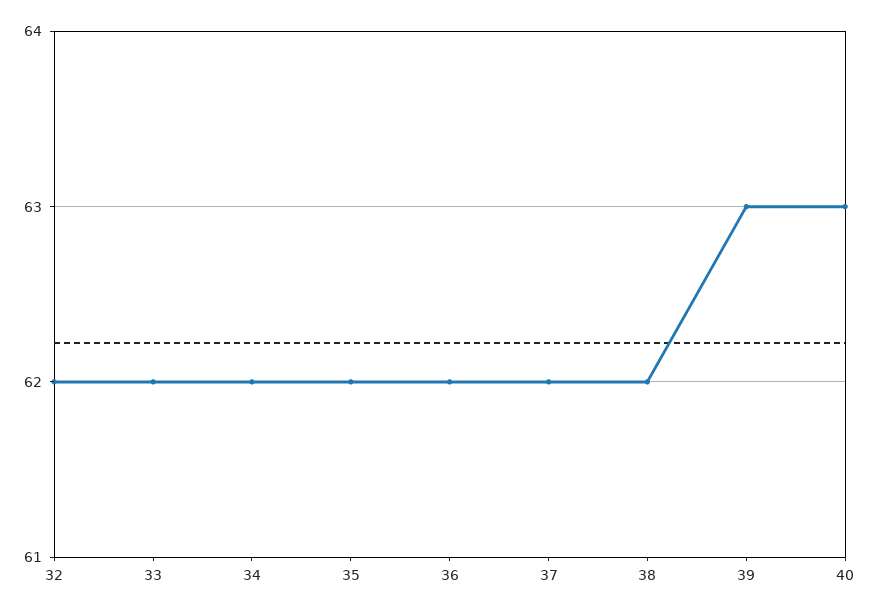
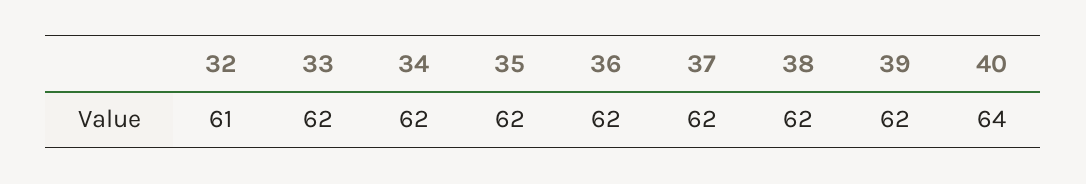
32: 62 -> 61
39: 63 -> 62
40: 63 -> 64

